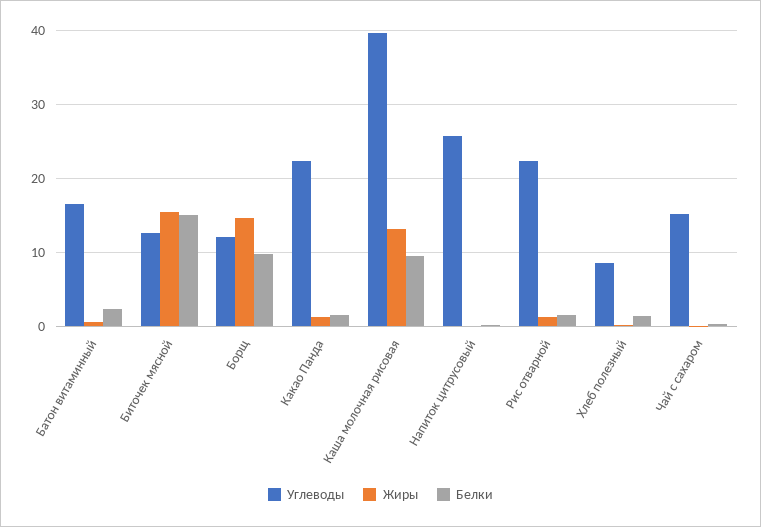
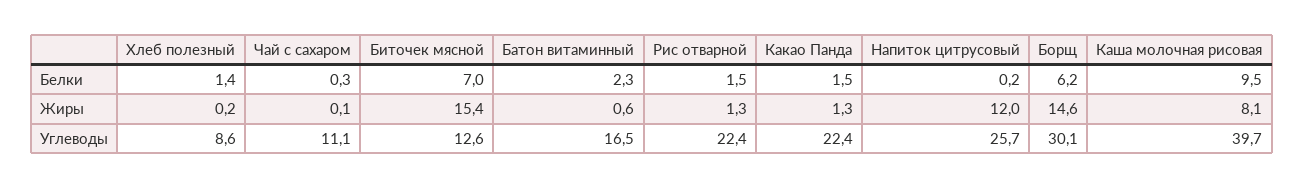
Белки, Биточек мясной: 15 -> 7
Углеводы, Борщ: 12 -> 30.1
Белки, Борщ: 10 -> 6.2
Жиры, Каша молочная рисовая: 13 -> 8.1
Жиры, Напиток цитрусовый: 0 -> 12
Углеводы, Чай с сахаром: 15 -> 11.1

